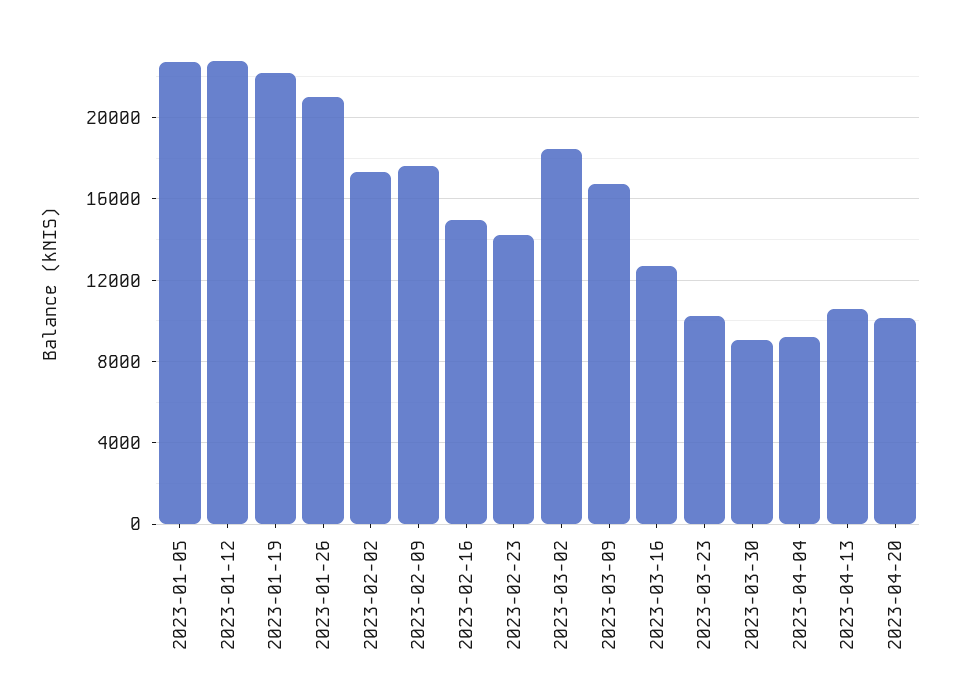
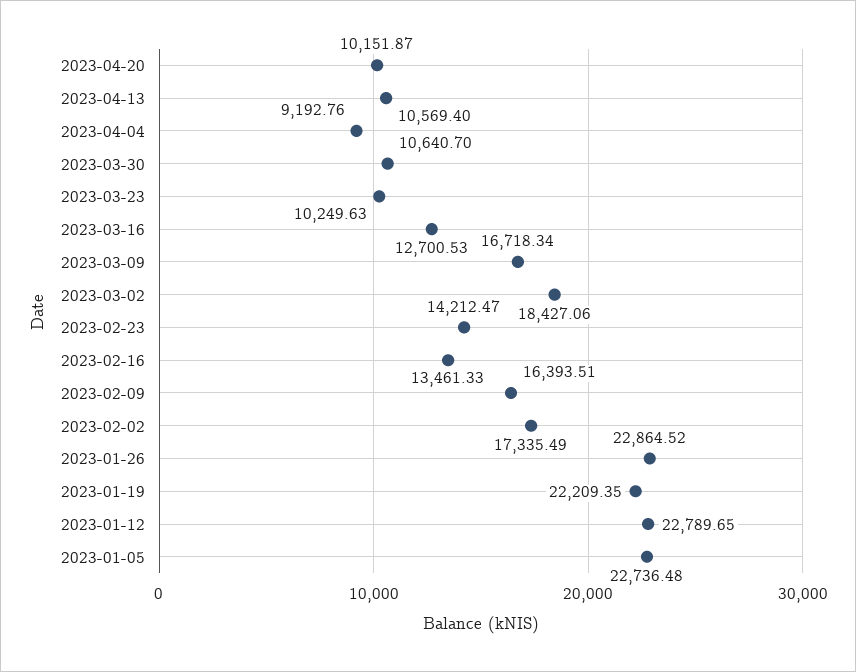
2023-01-26: 21000 -> 22864.52
2023-02-09: 17500 -> 16393.51
2023-02-16: 15000 -> 13461.33
2023-03-30: 9000 -> 10640.7

